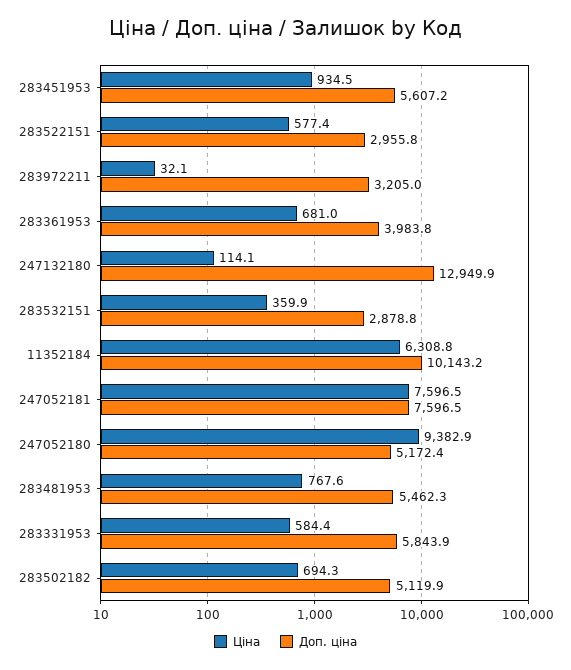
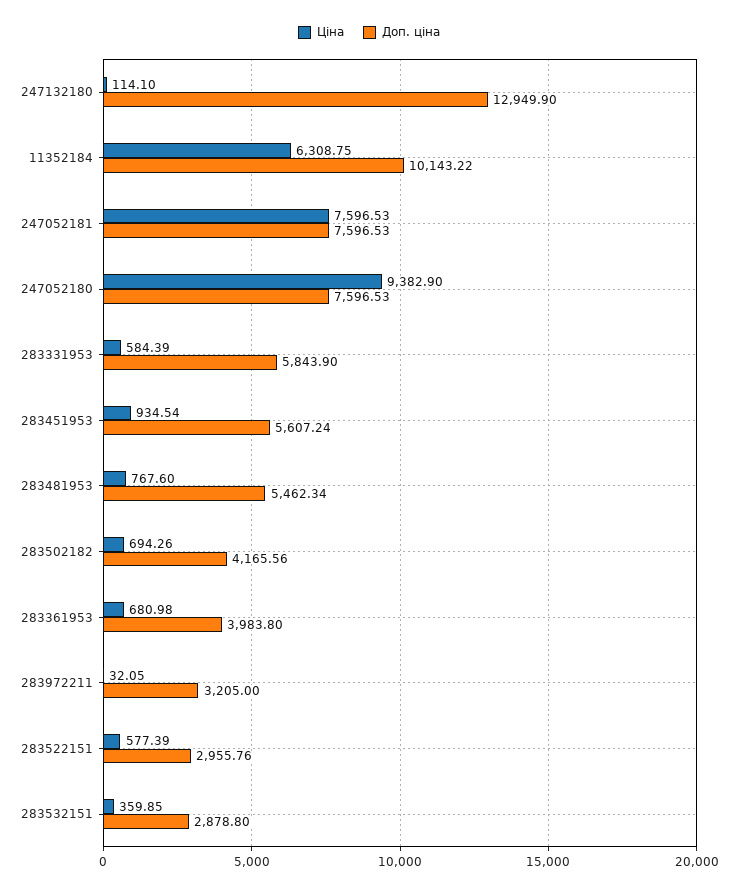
Доп. ціна, 247052180: 5172.4 -> 7596.53
Доп. ціна, 283502182: 5119.9 -> 4165.56

